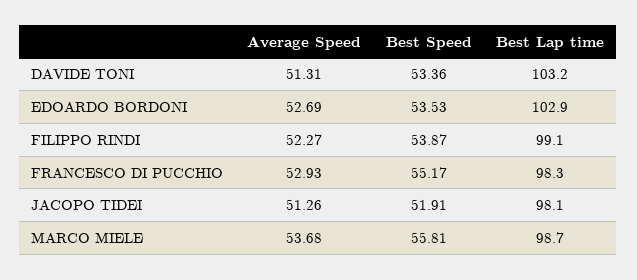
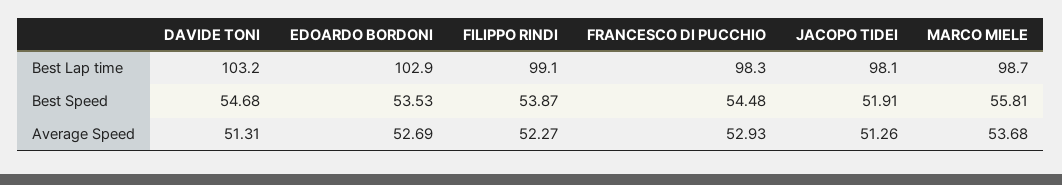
Best Speed, DAVIDE TONI: 53.36 -> 54.68
Best Speed, FRANCESCO DI PUCCHIO: 55.17 -> 54.48

